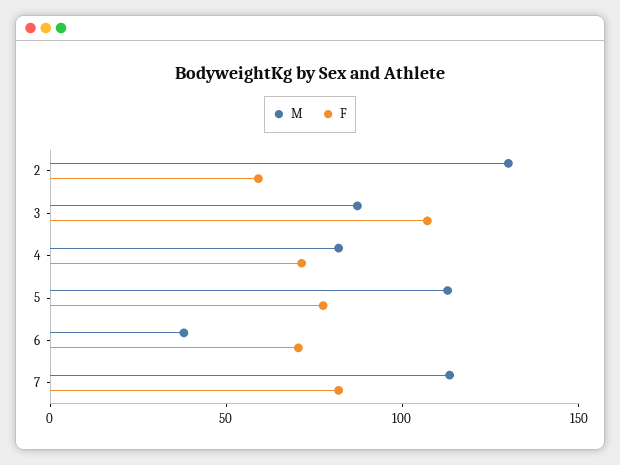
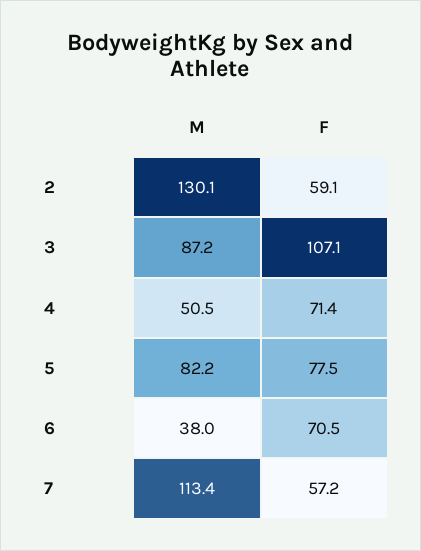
M, 4: 80 -> 50.5
M, 5: 110 -> 82.2
F, 7: 80 -> 57.2

